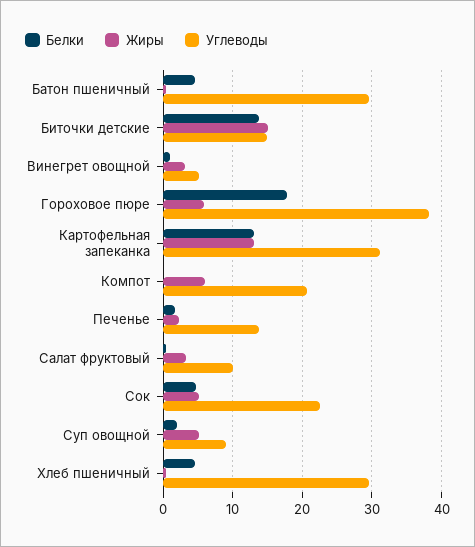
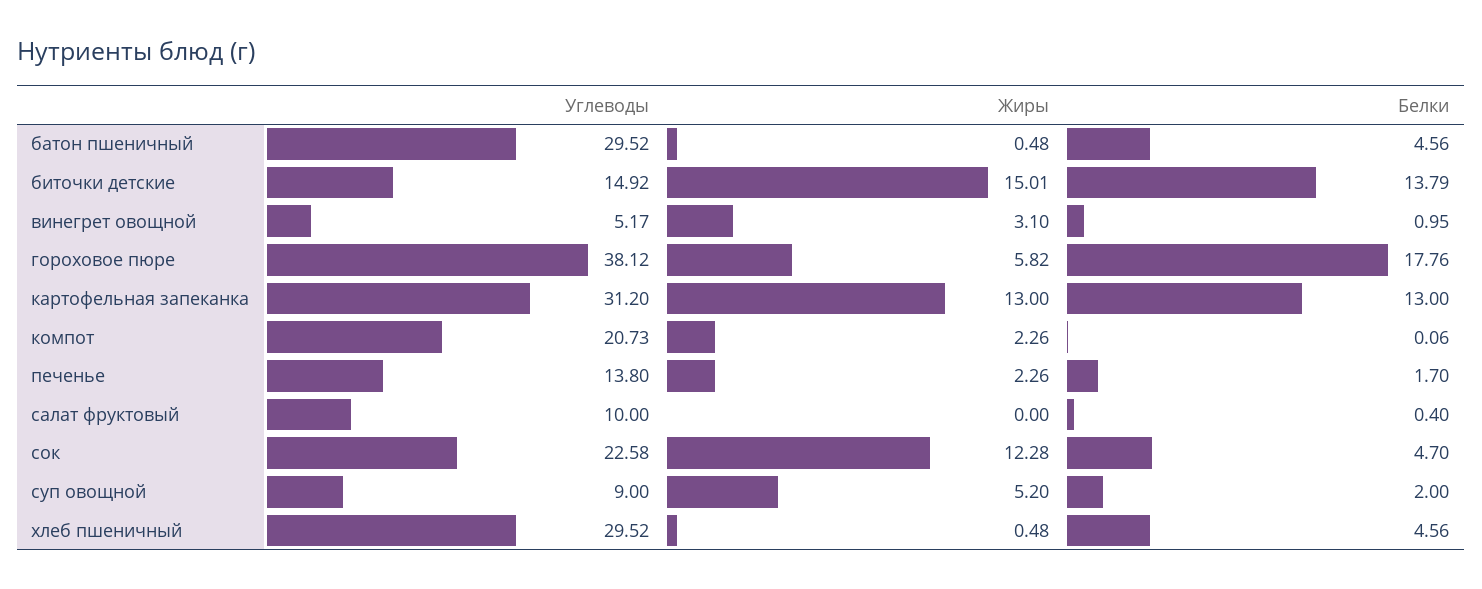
Жиры, Компот: 6 -> 2.26
Жиры, Салат фруктовый: 3 -> 0
Жиры, Сок: 5 -> 12.28

